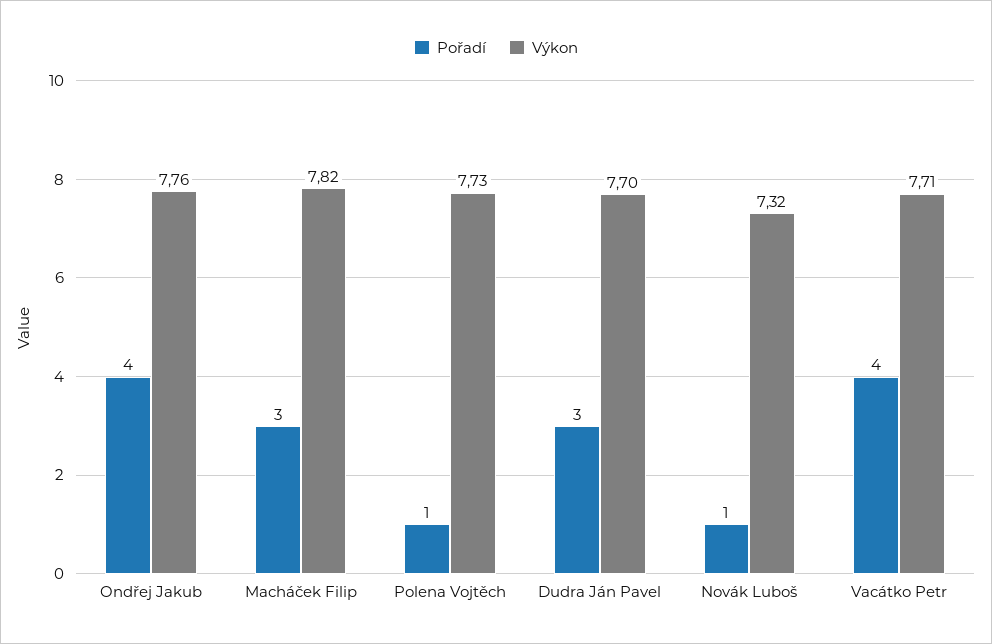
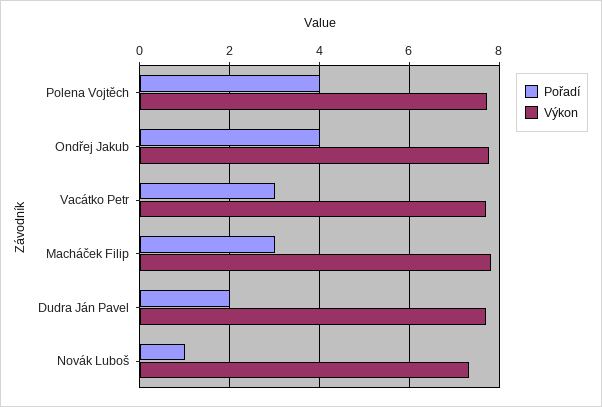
Pořadí, Polena Vojtěch: 1 -> 4
Pořadí, Dudra Ján Pavel: 3 -> 2
Pořadí, Vacátko Petr: 4 -> 3

